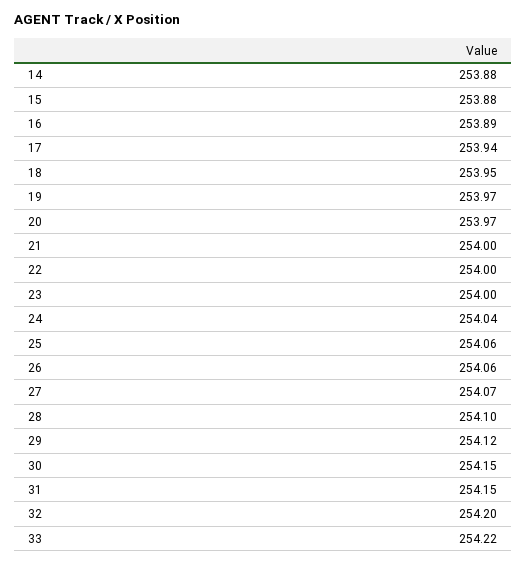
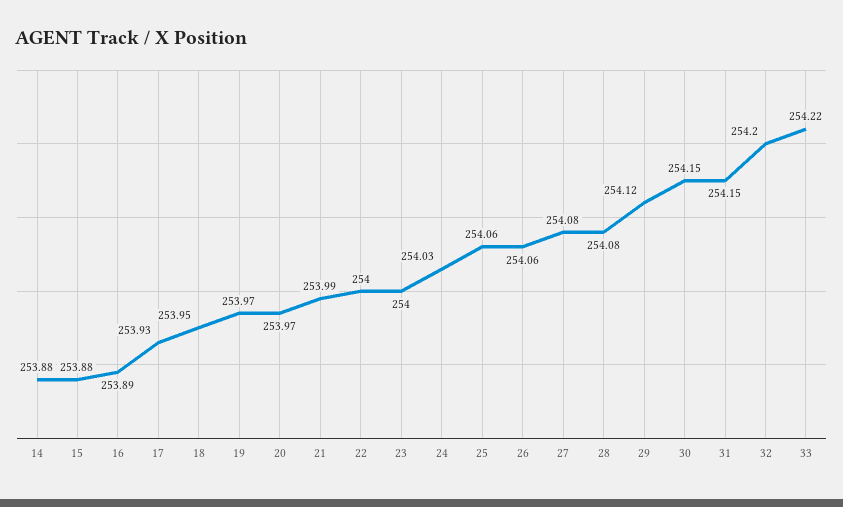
17: 253.94 -> 253.93
21: 254 -> 253.99
24: 254.04 -> 254.03
27: 254.07 -> 254.08
28: 254.1 -> 254.08

